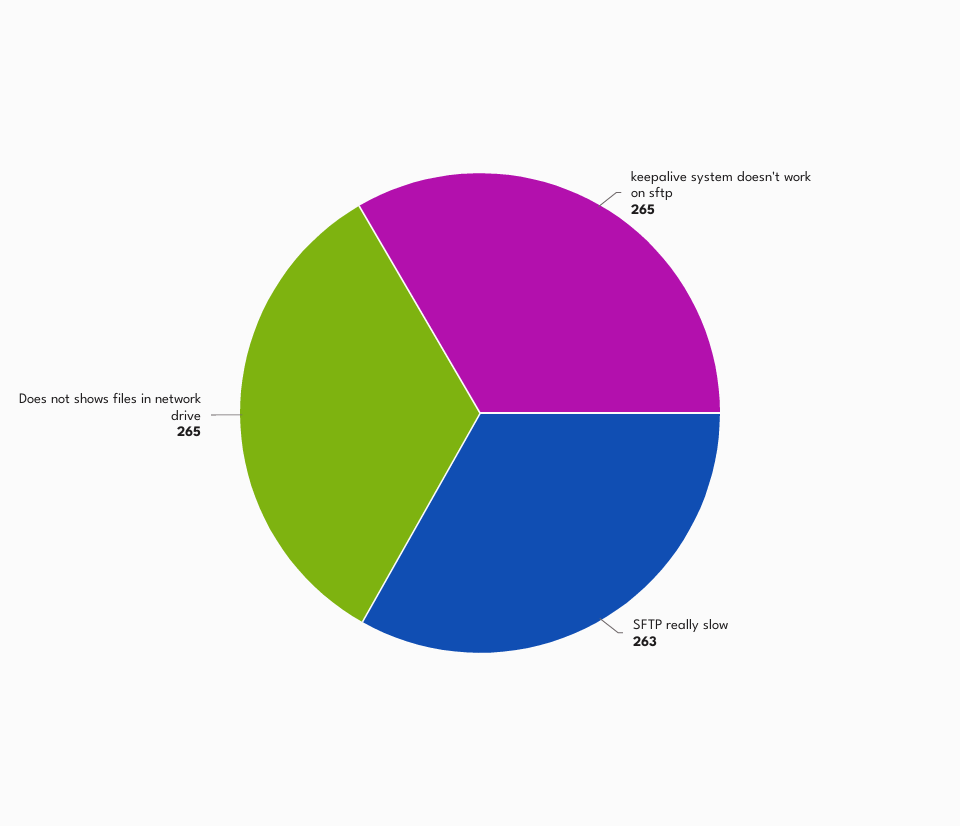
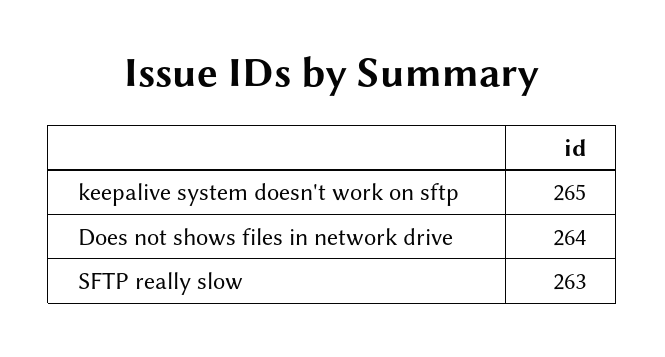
Does not shows files in network drive: 265 -> 264

